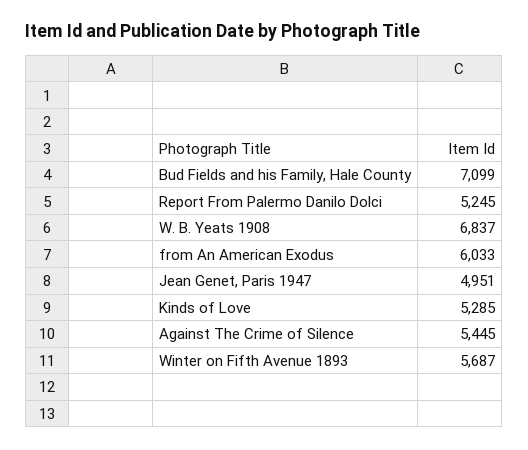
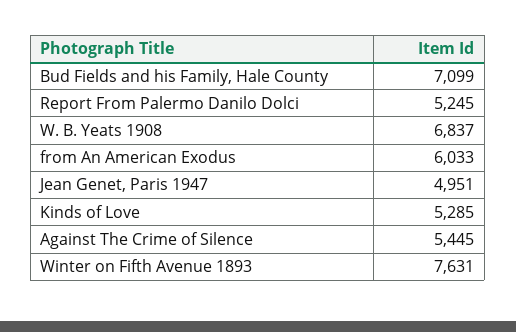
Winter on Fifth Avenue 1893: 5687 -> 7631

